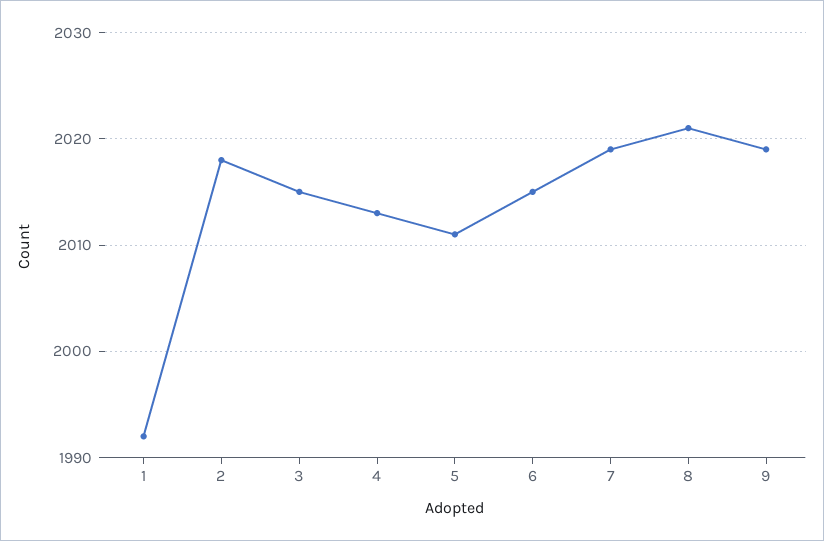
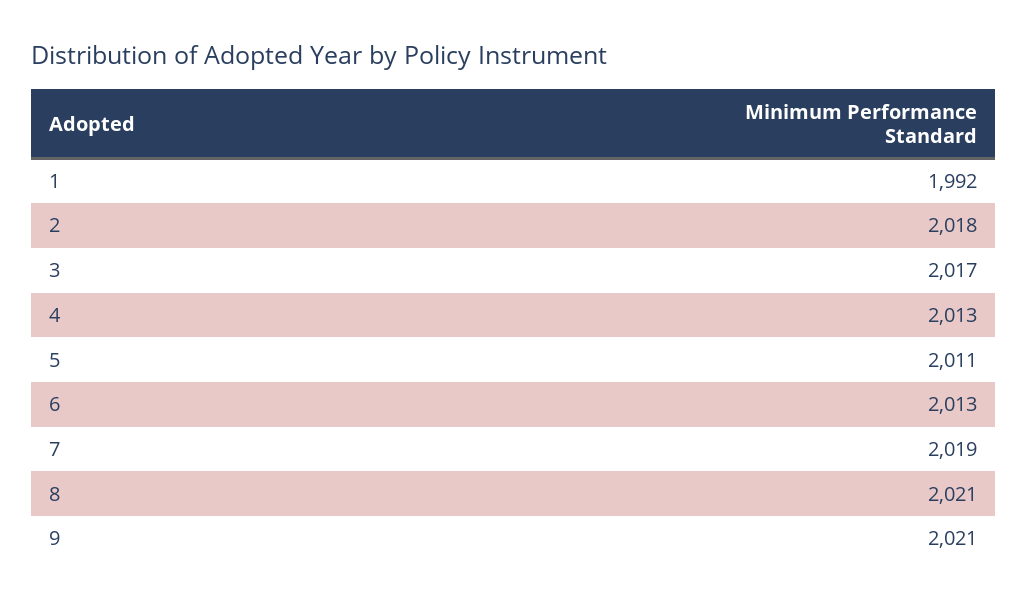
3: 2015 -> 2017
6: 2015 -> 2013
9: 2019 -> 2021

